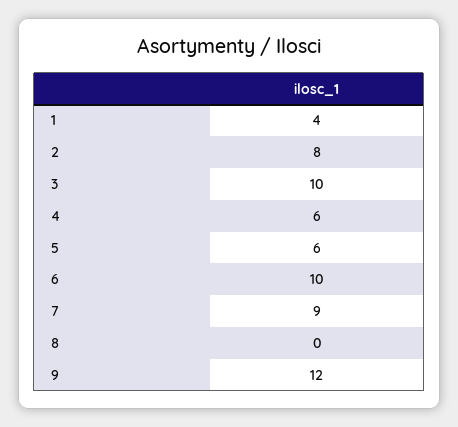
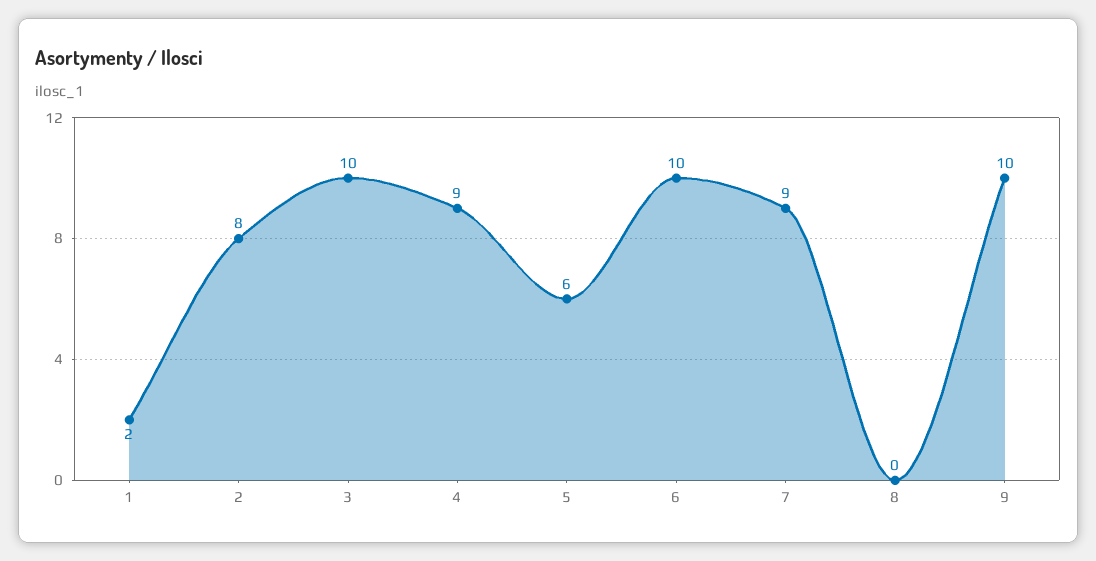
1: 4 -> 2
4: 6 -> 9
9: 12 -> 10

